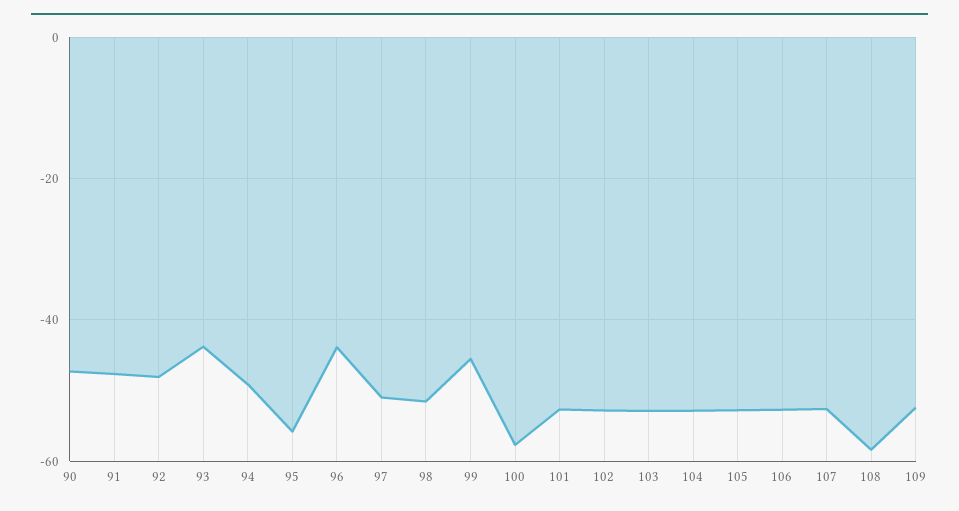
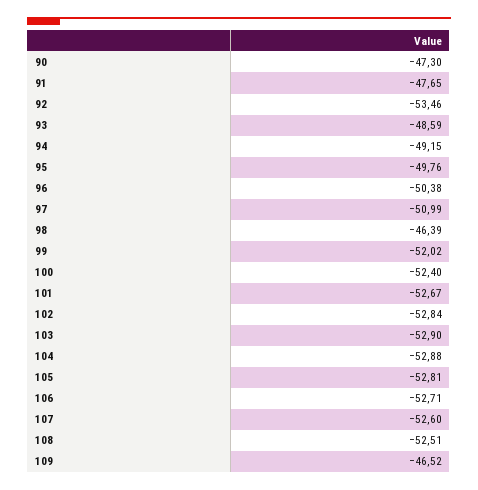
92: -48 -> -53.46
93: -44 -> -48.59
95: -56 -> -49.76
96: -44 -> -50.38
98: -52 -> -46.39
99: -46 -> -52.02
100: -58 -> -52.4
108: -58 -> -52.51
109: -52 -> -46.52

